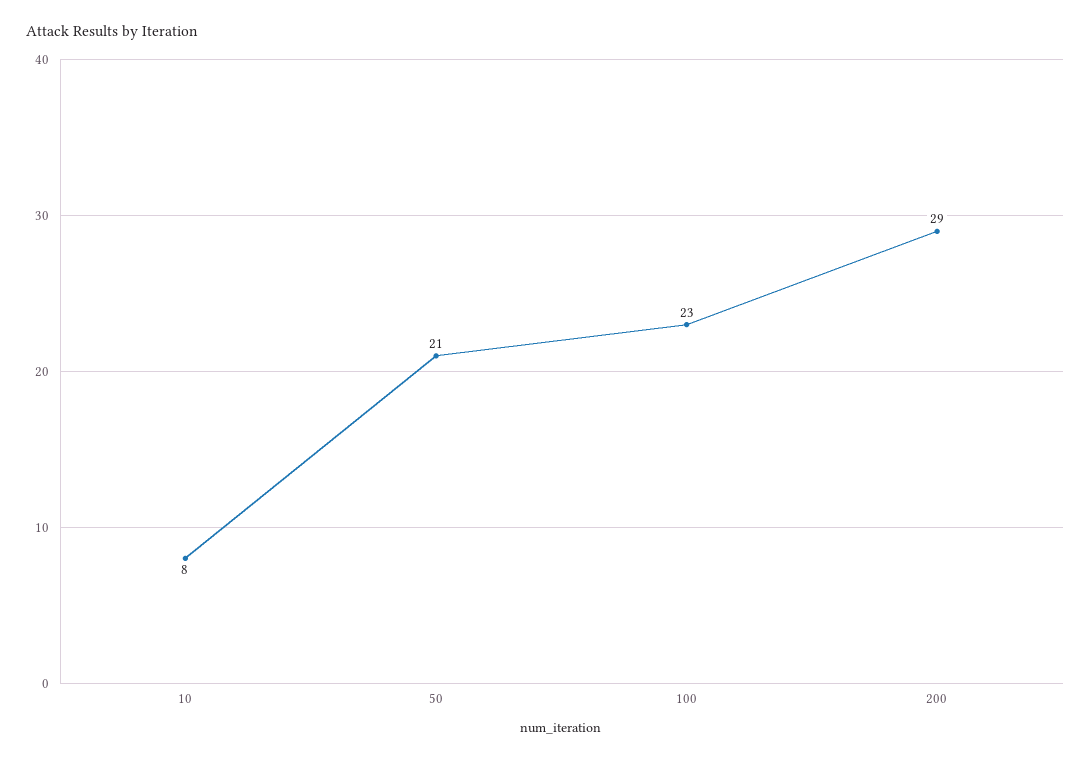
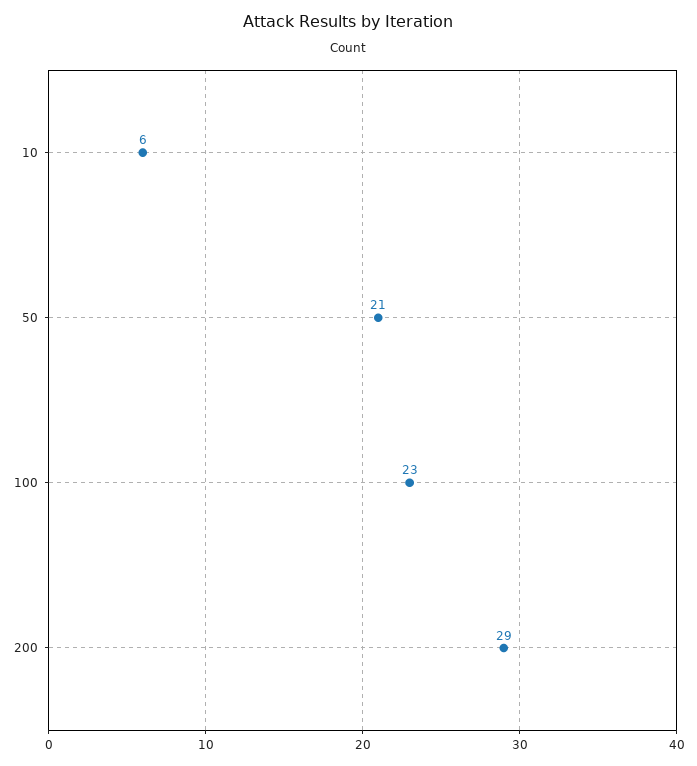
10: 8 -> 6

